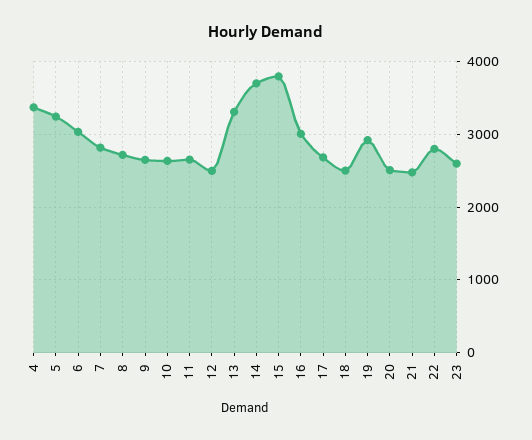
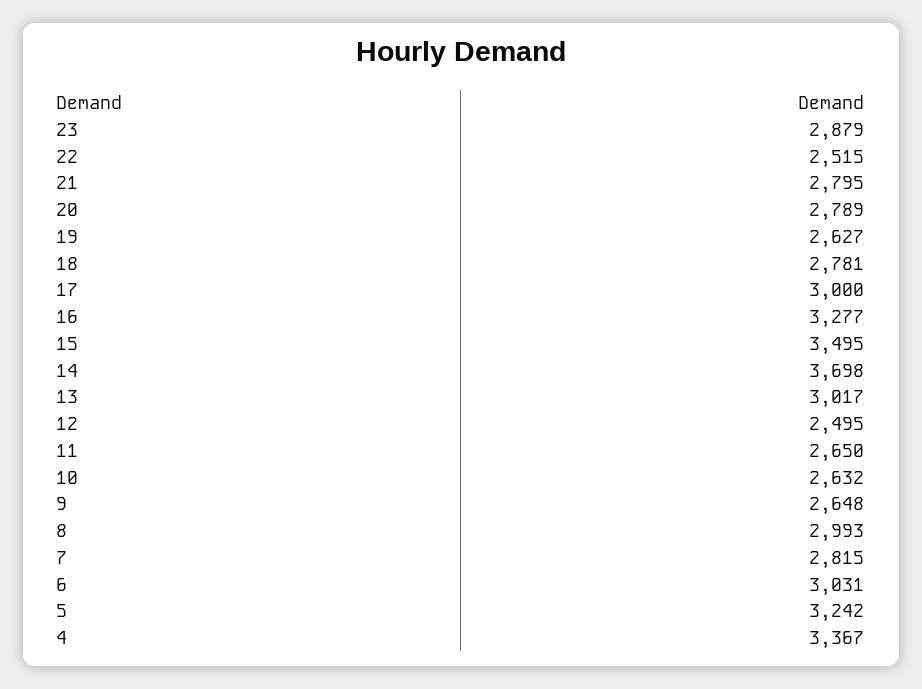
8: 2700 -> 2993
13: 3300 -> 3017
15: 3800 -> 3495
16: 3000 -> 3277
17: 2700 -> 3000
18: 2500 -> 2781
19: 2900 -> 2627
20: 2500 -> 2789
21: 2500 -> 2795
22: 2800 -> 2515
23: 2600 -> 2879

